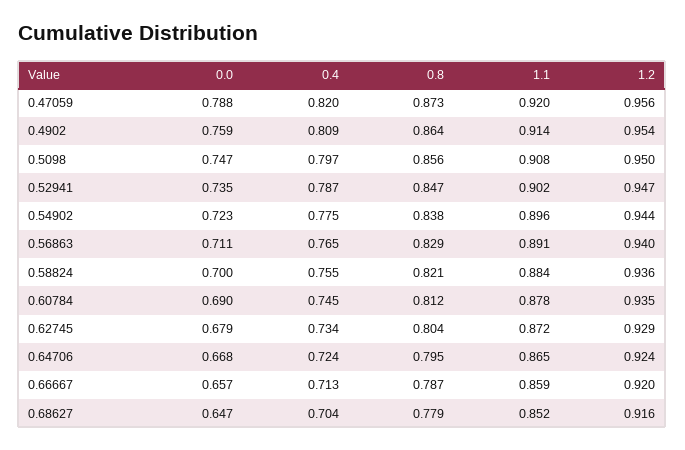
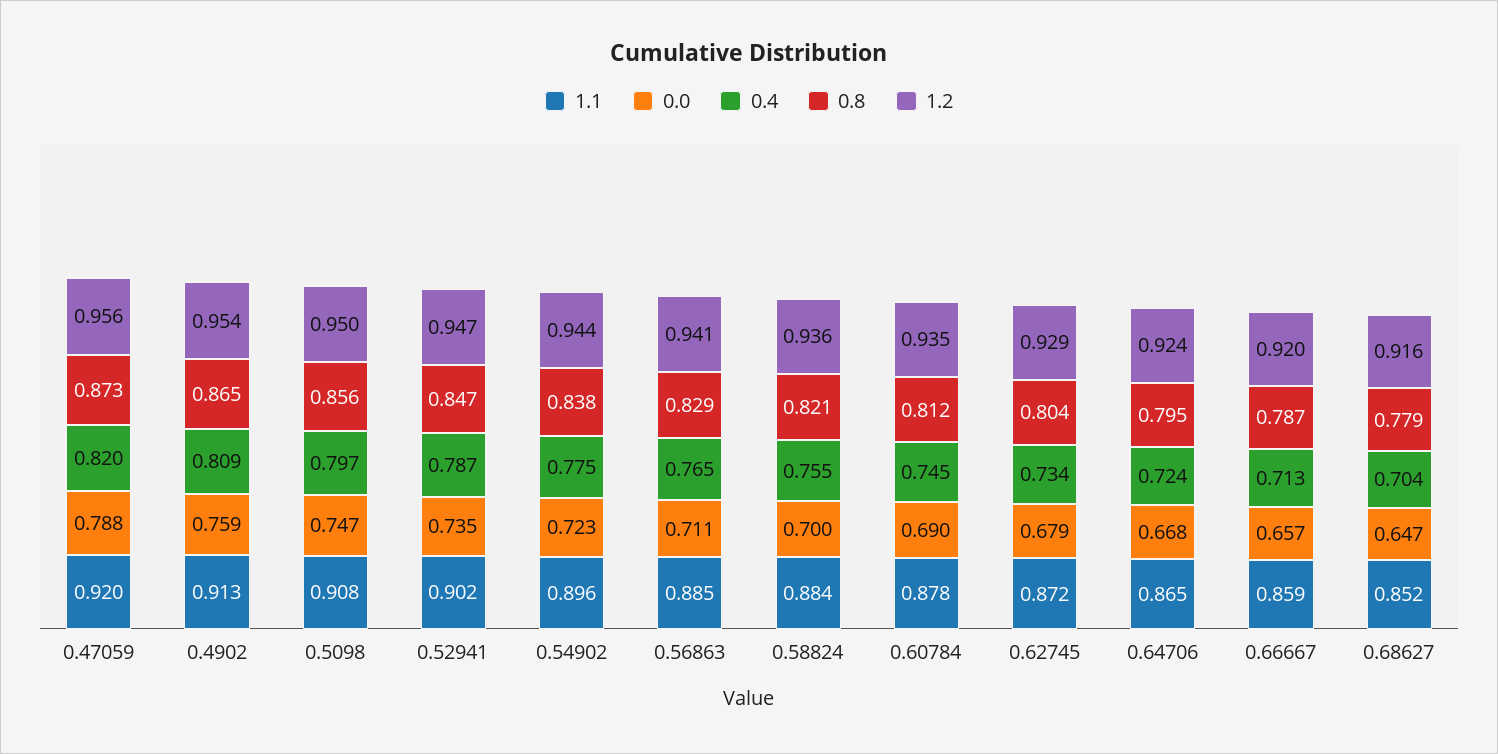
0.8, 0.4902: 0.864 -> 0.865
1.1, 0.4902: 0.914 -> 0.913
1.1, 0.56863: 0.891 -> 0.885
1.2, 0.56863: 0.94 -> 0.941

